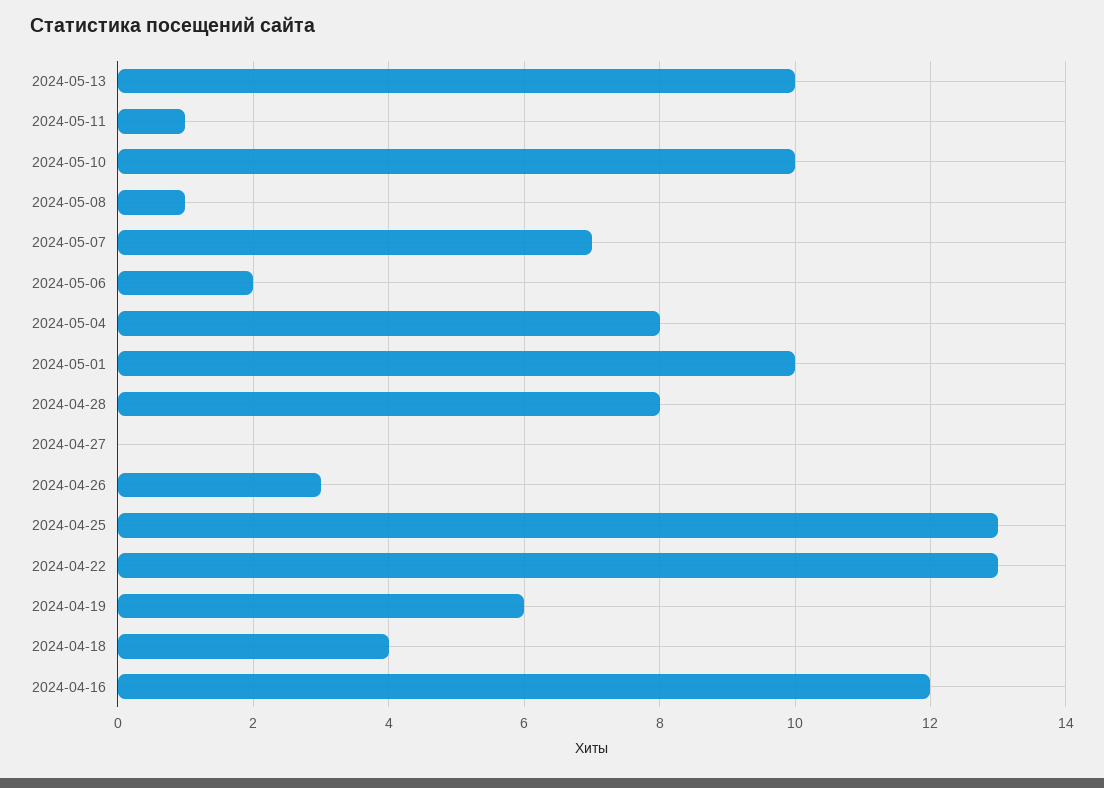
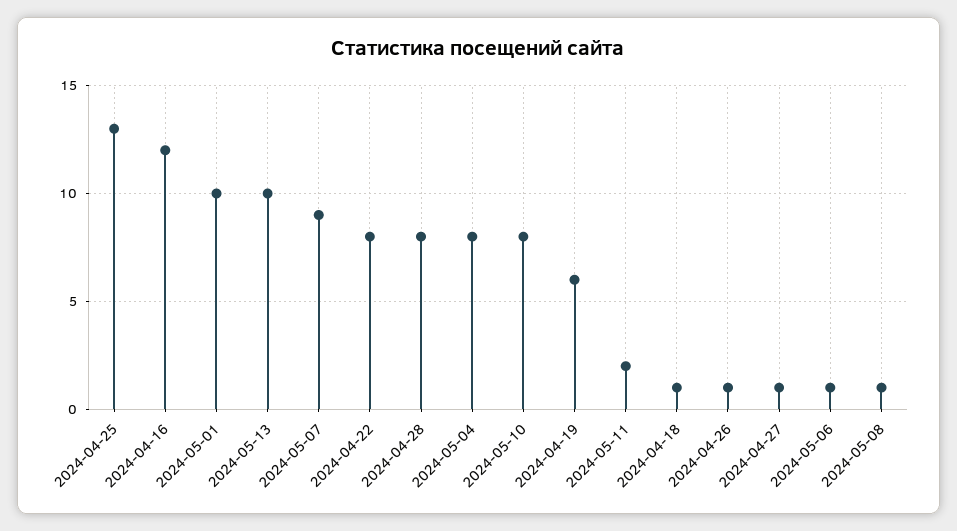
2024-05-11: 1 -> 2
2024-05-10: 10 -> 8
2024-05-07: 7 -> 9
2024-05-06: 2 -> 1
2024-04-27: 0 -> 1
2024-04-26: 3 -> 1
2024-04-22: 13 -> 8
2024-04-18: 4 -> 1

